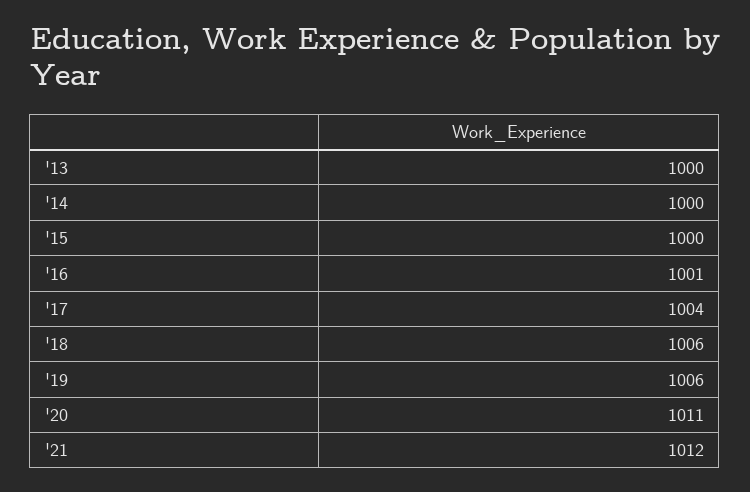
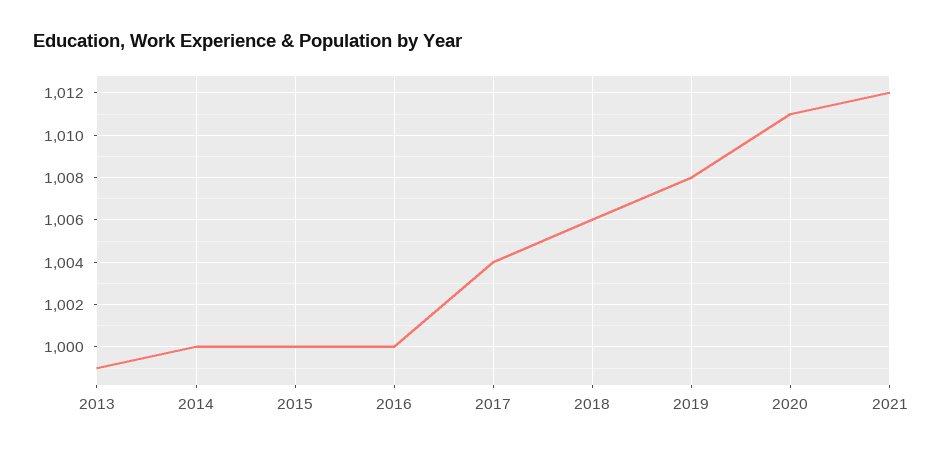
'13: 1000 -> 999
'16: 1001 -> 1000
'19: 1006 -> 1008

